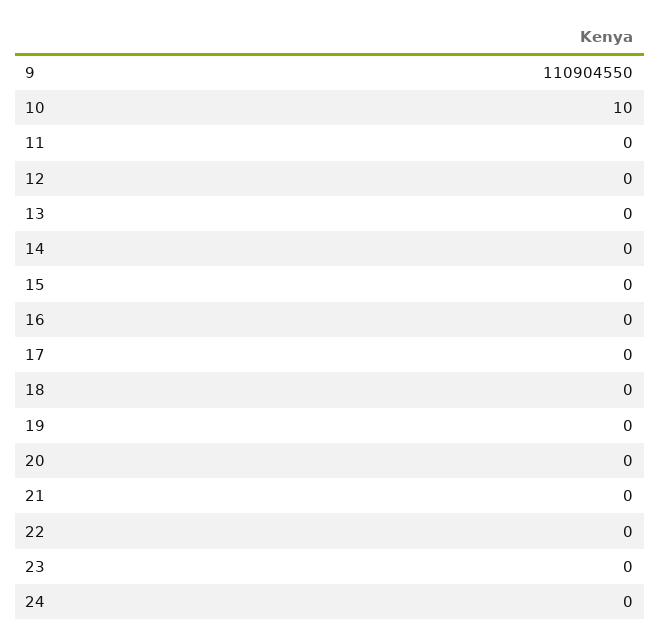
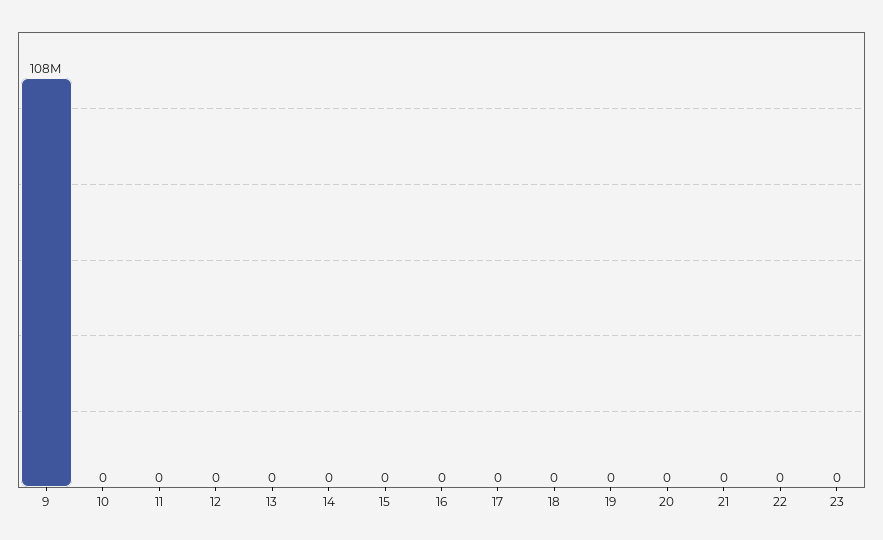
9: 110904550 -> 108000000
10: 10 -> 0
24: 0 -> none

